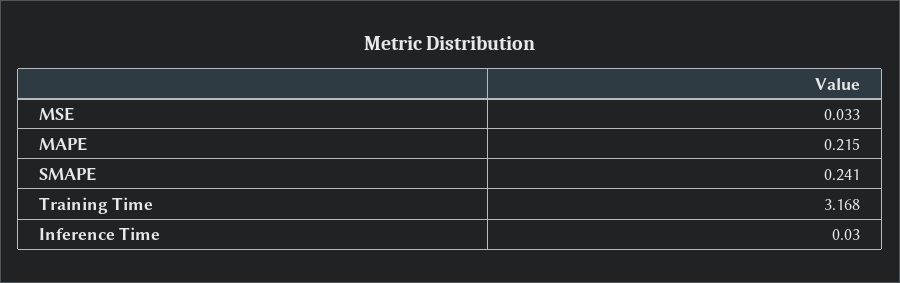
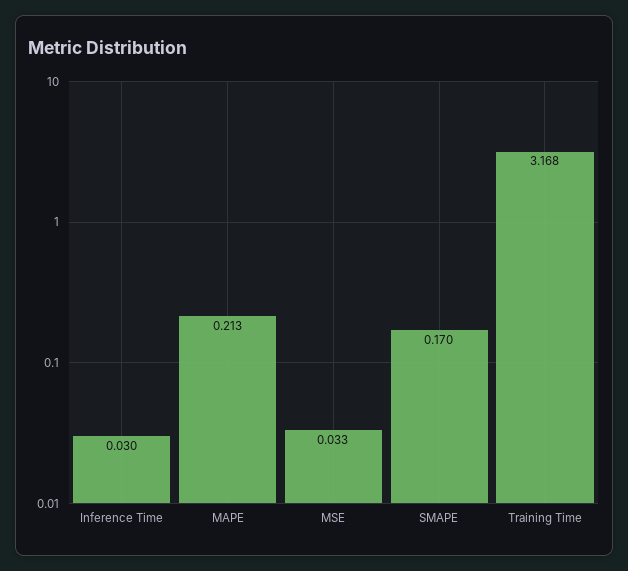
MAPE: 0.215 -> 0.213
SMAPE: 0.241 -> 0.17

